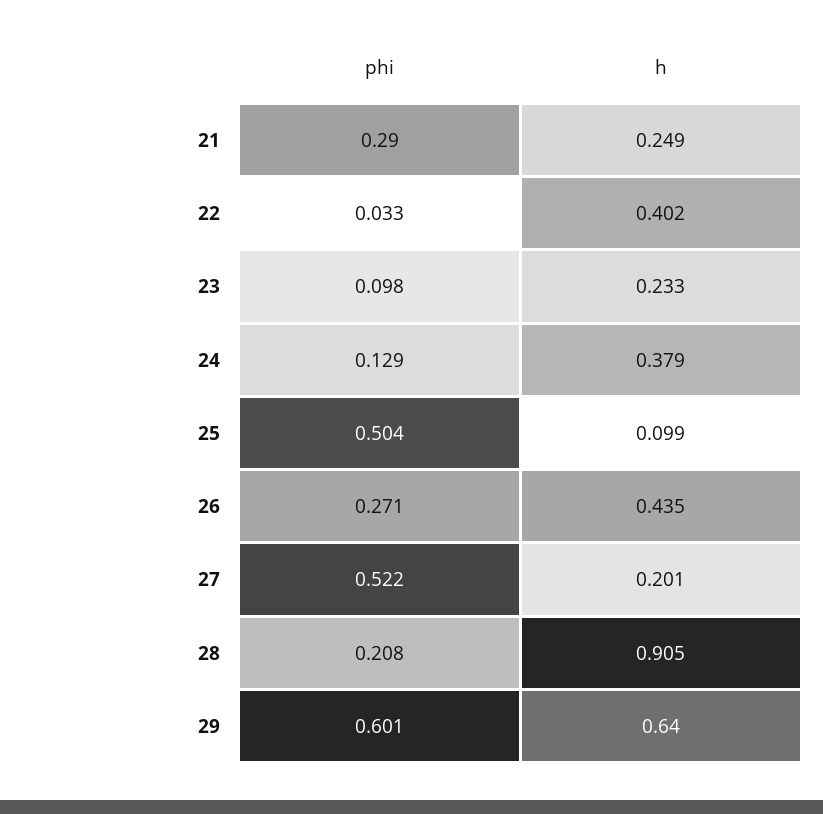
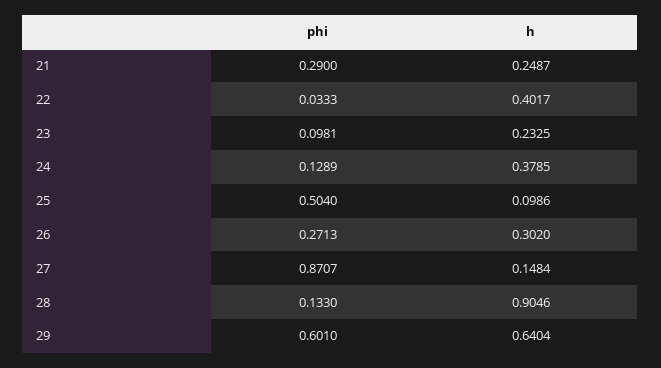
h, 26: 0.435 -> 0.302
phi, 27: 0.522 -> 0.8707
h, 27: 0.201 -> 0.1484
phi, 28: 0.208 -> 0.133

